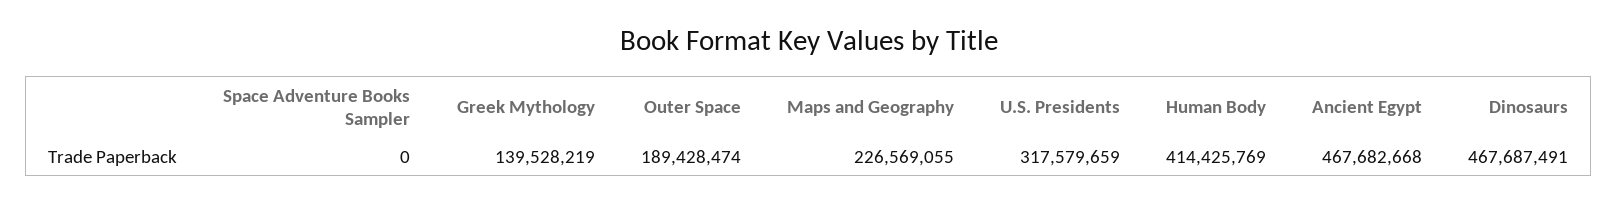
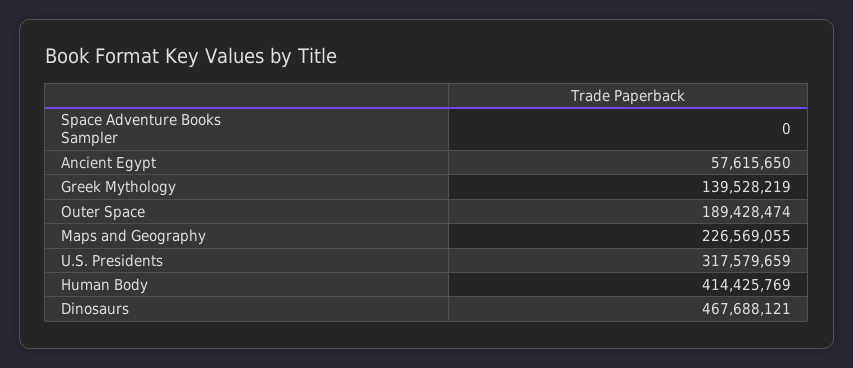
Ancient Egypt: 467682668 -> 57615650
Dinosaurs: 467687491 -> 467688121

